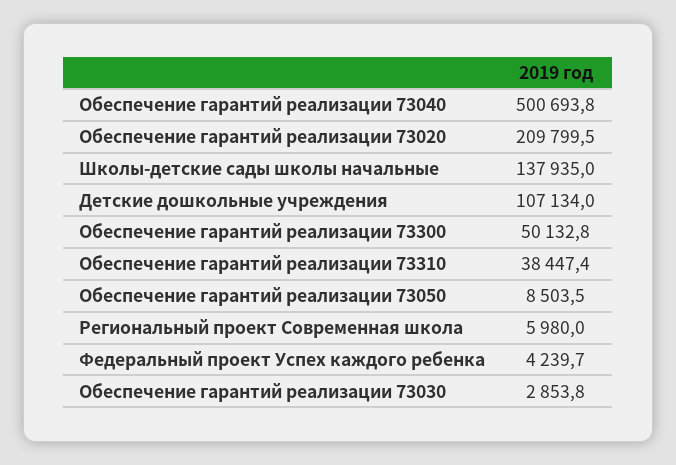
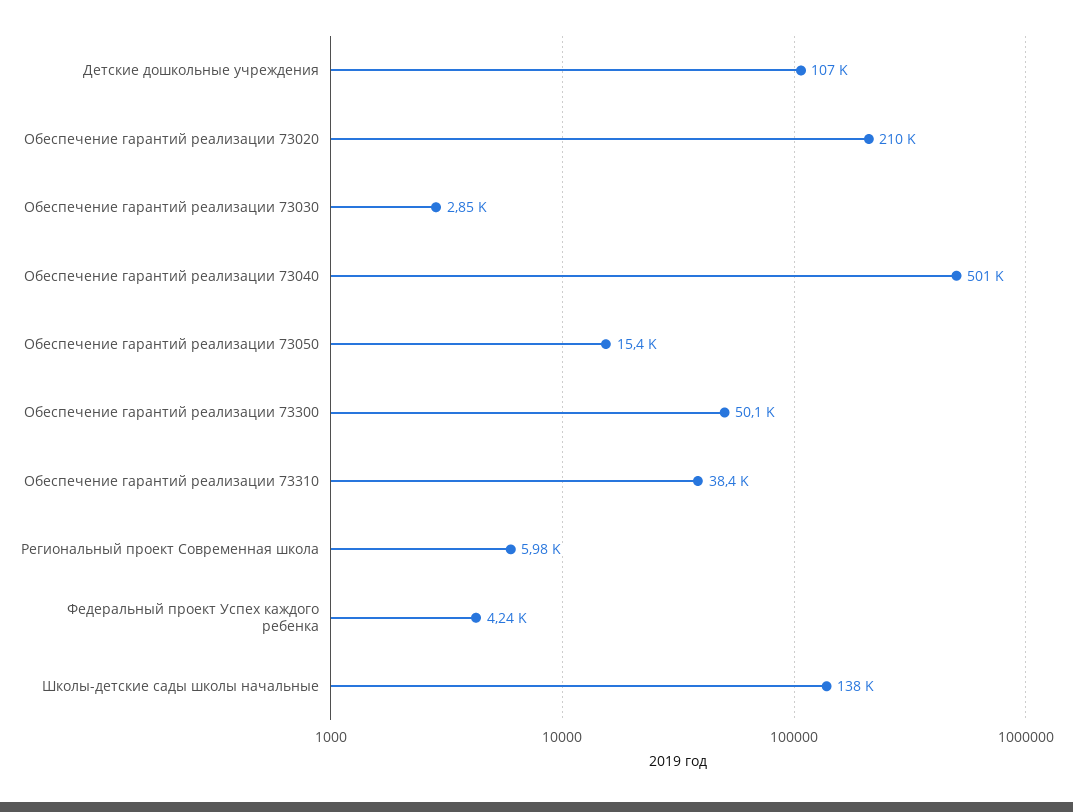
Обеспечение гарантий реализации 73050: 8503.5 -> 15400

